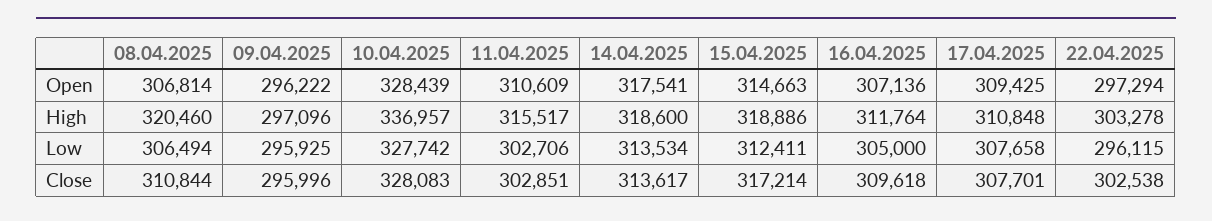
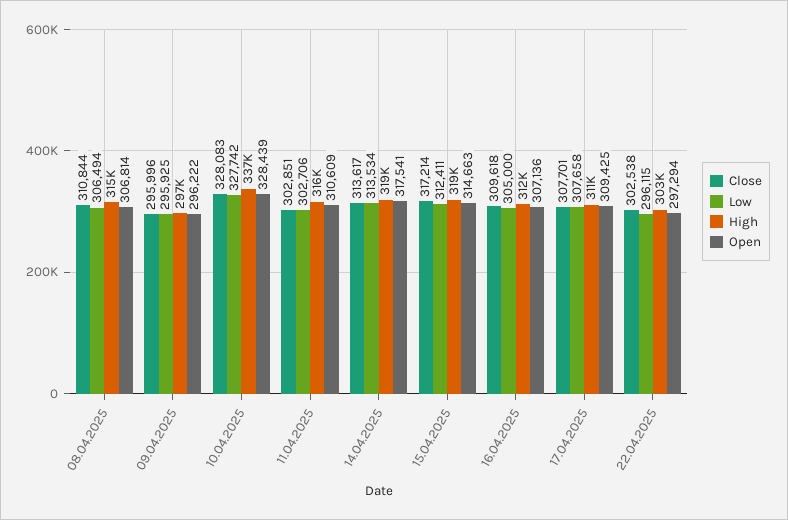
High, 08.04.2025: 320460 -> 315000

